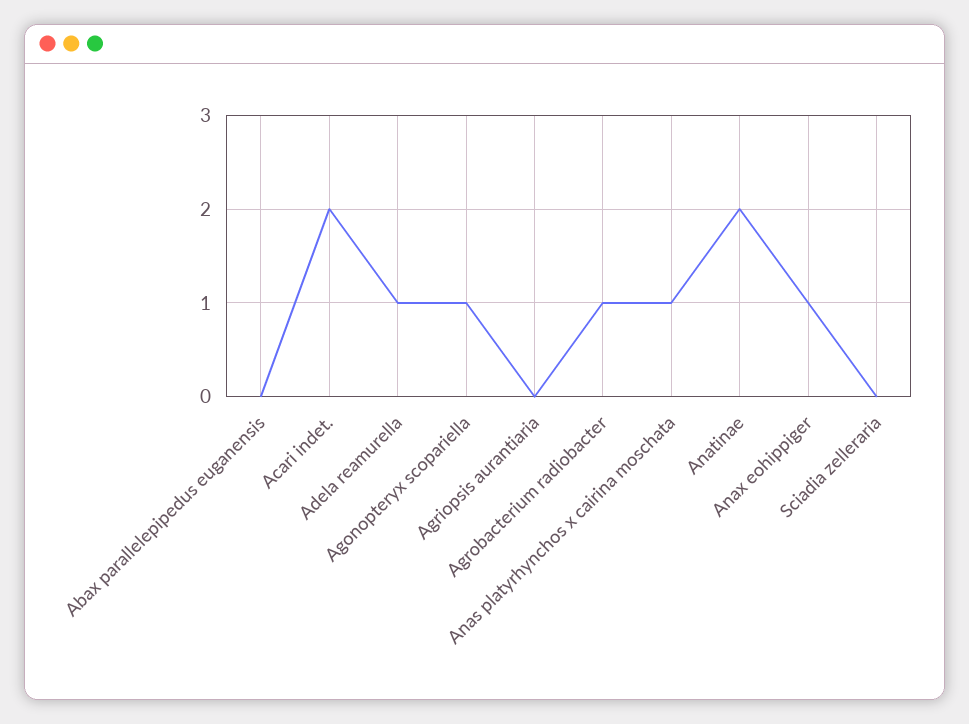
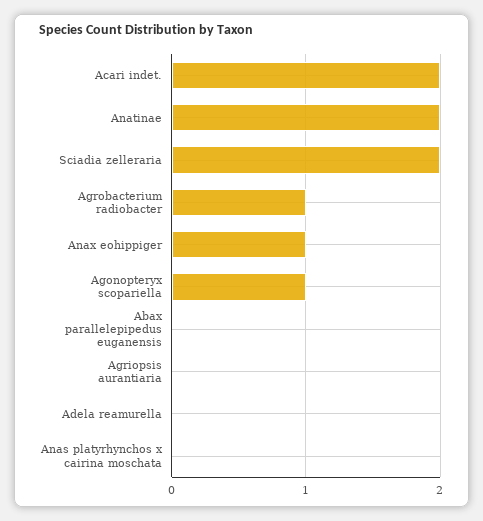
Adela reamurella: 1 -> 0
Anas platyrhynchos x cairina moschata: 1 -> 0
Sciadia zelleraria: 0 -> 2

